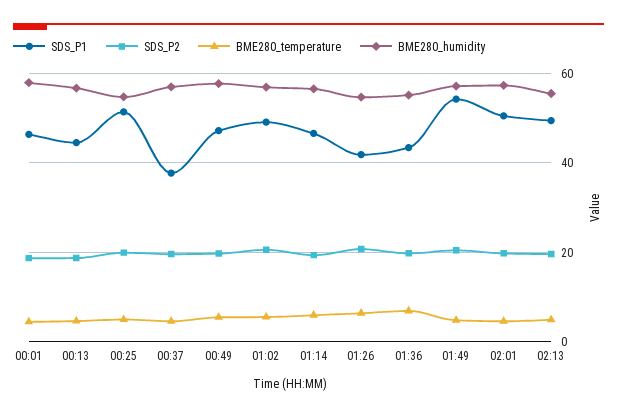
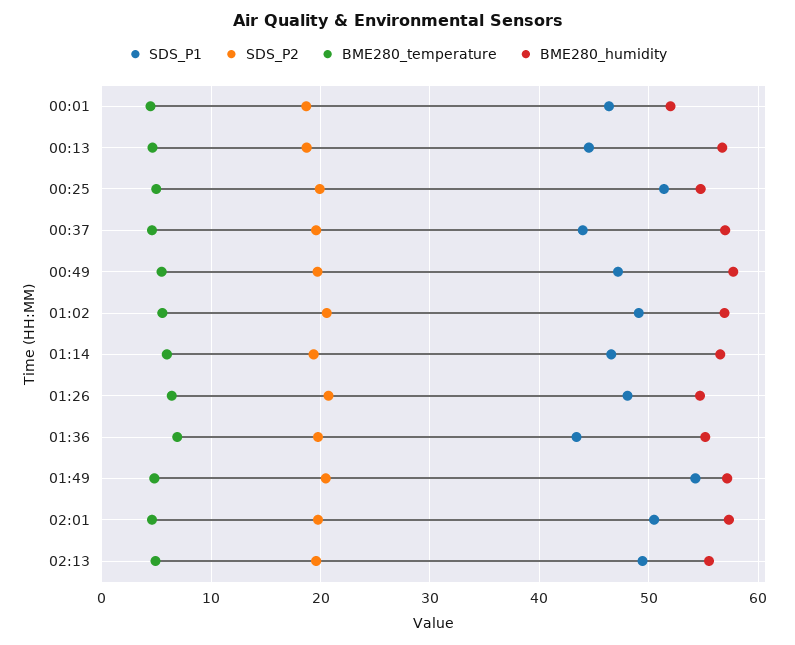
BME280_humidity, 00:01: 58 -> 52
SDS_P1, 00:37: 38 -> 44
SDS_P1, 01:26: 42 -> 48

